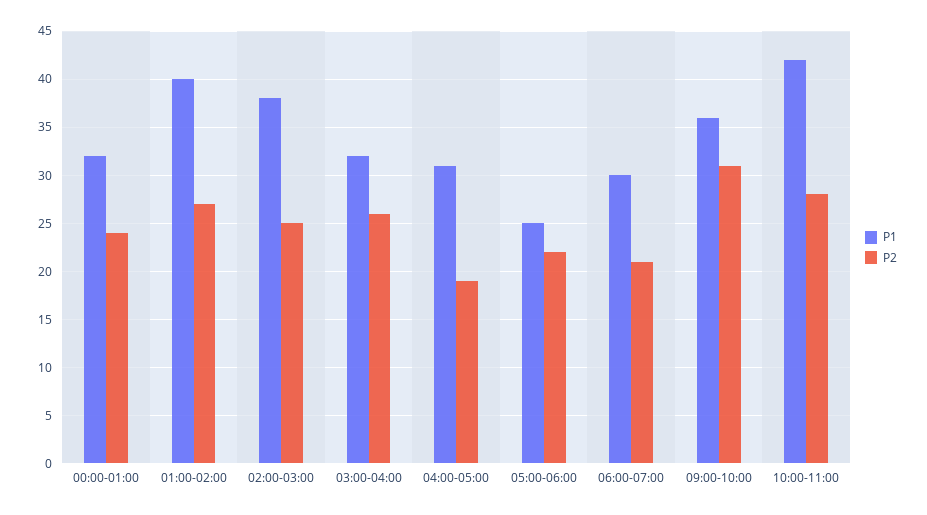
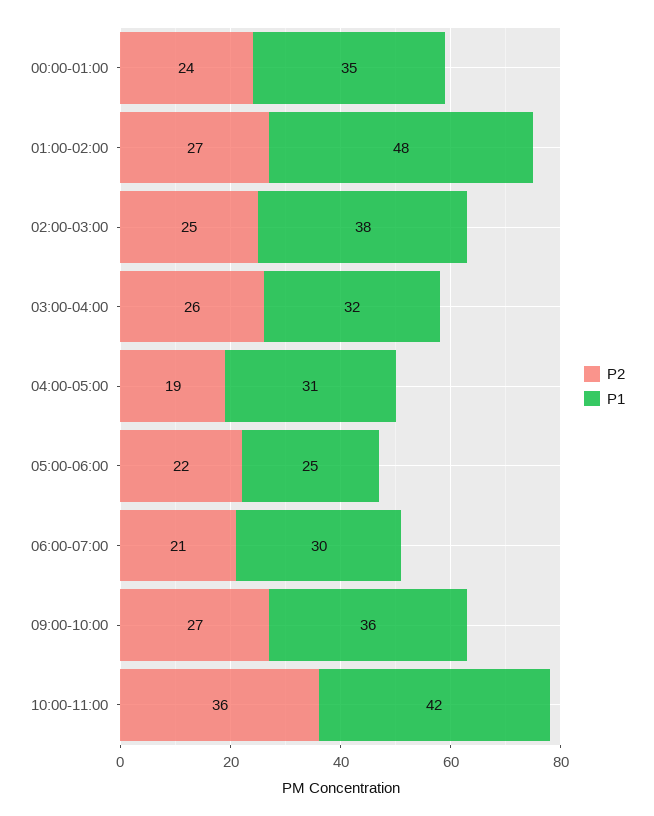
P1, 00:00-01:00: 32 -> 35
P1, 01:00-02:00: 40 -> 48
P2, 09:00-10:00: 31 -> 27
P2, 10:00-11:00: 28 -> 36

